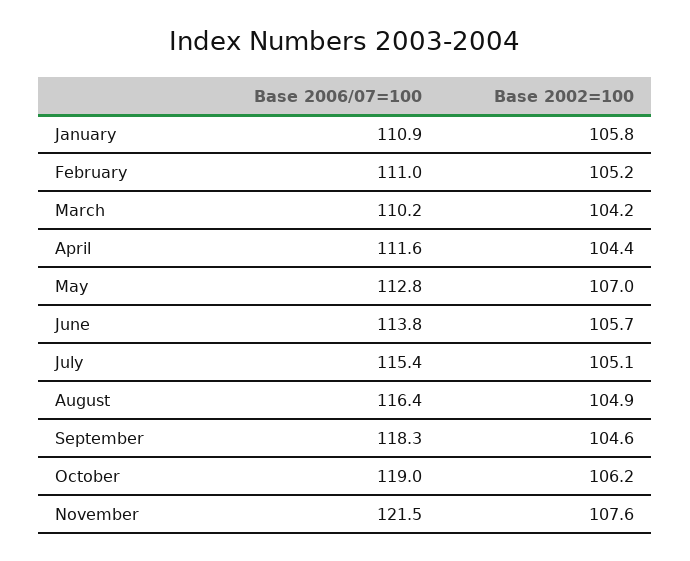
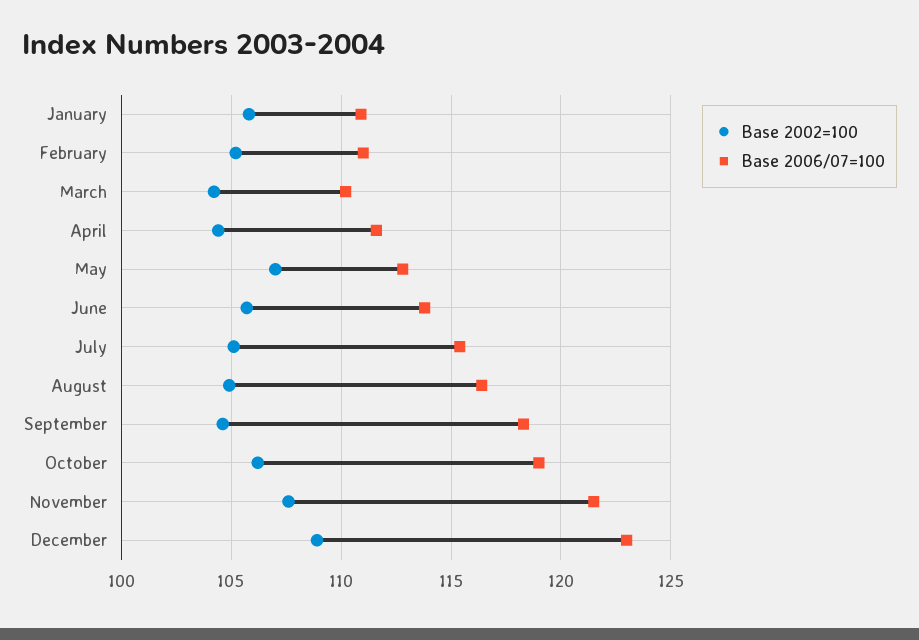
Base 2002=100, December: none -> 109
Base 2006/07=100, December: none -> 123

